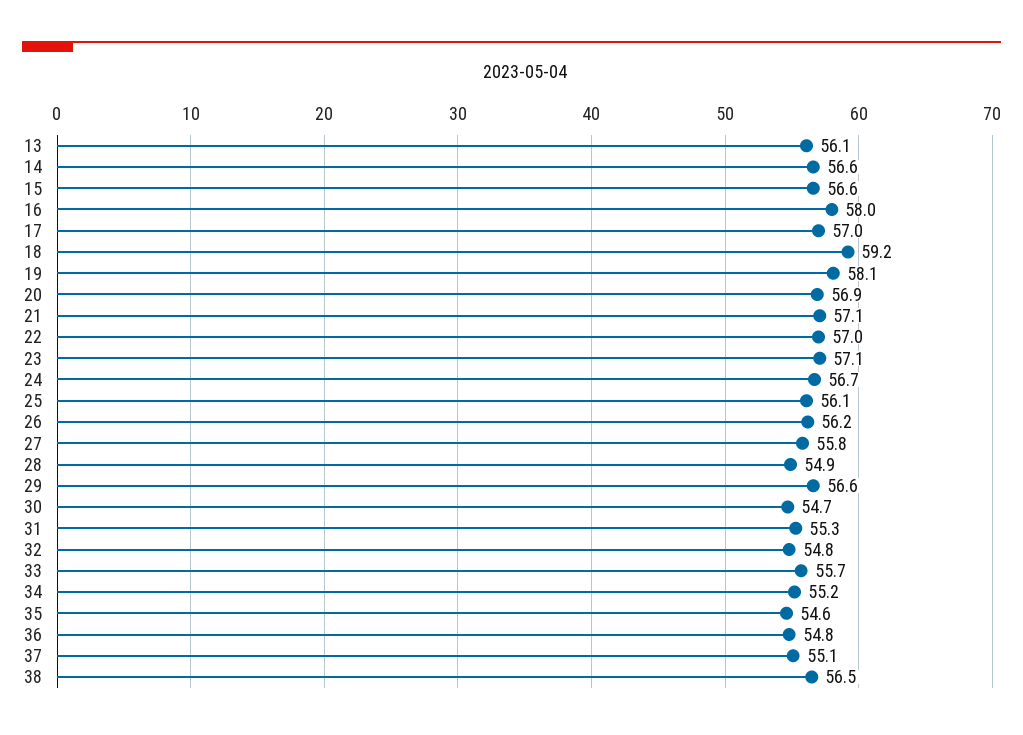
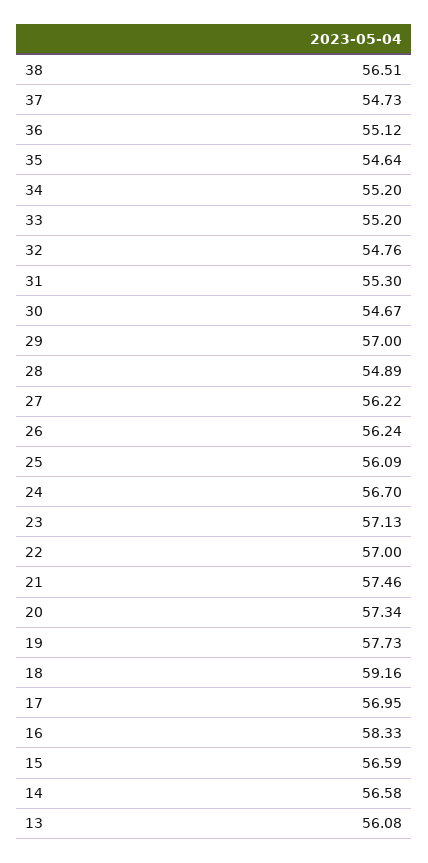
16: 58 -> 58.33
19: 58.1 -> 57.73
20: 56.9 -> 57.34
21: 57.1 -> 57.46
27: 55.8 -> 56.22
29: 56.6 -> 57
33: 55.7 -> 55.2
36: 54.8 -> 55.12
37: 55.1 -> 54.73

